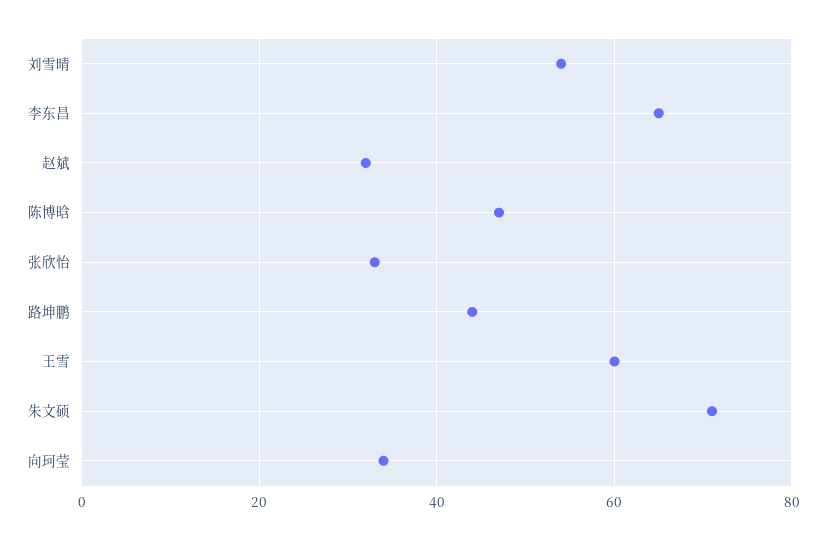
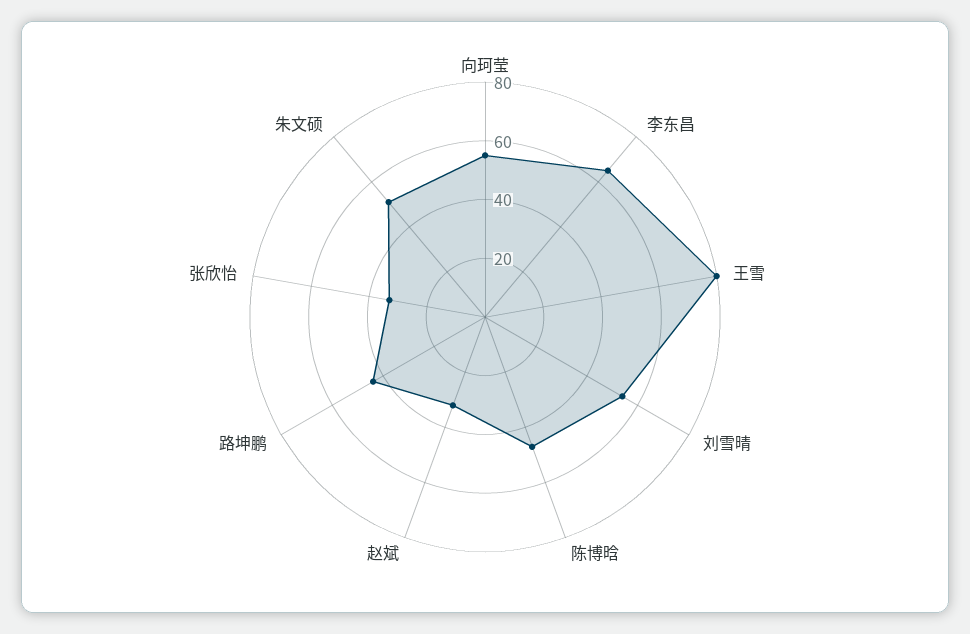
王雪: 60 -> 80
朱文硕: 70 -> 50
向珂莹: 35 -> 55

